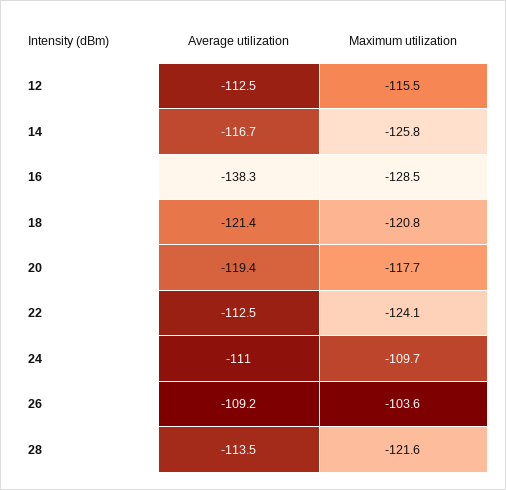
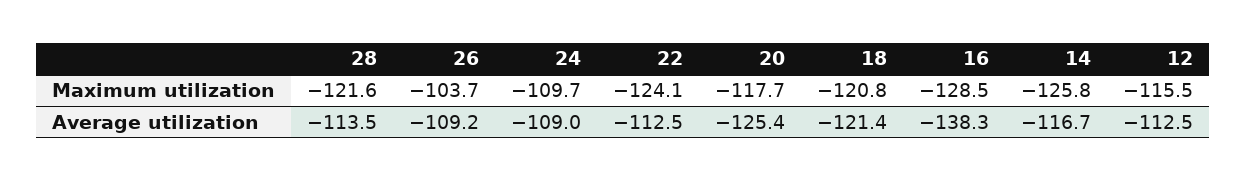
Average utilization, 20: -119.4 -> -125.4
Average utilization, 24: -111 -> -109
Maximum utilization, 26: -103.6 -> -103.7

